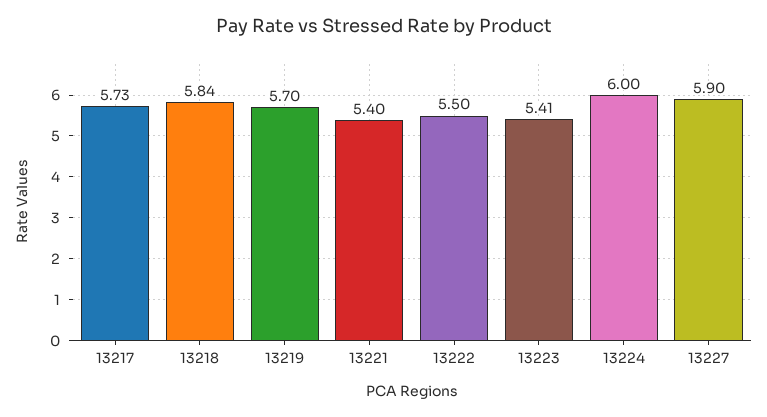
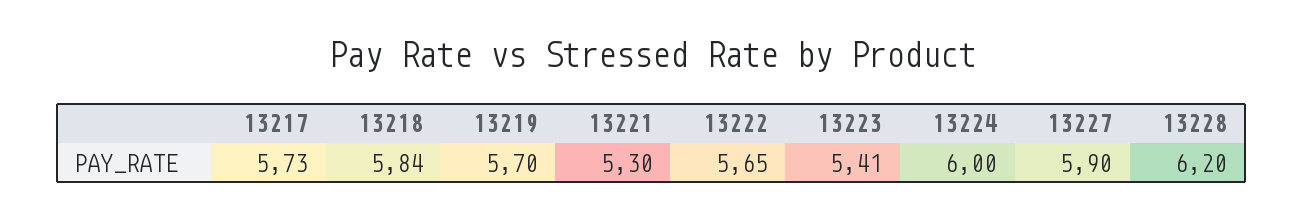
13221: 5.4 -> 5.3
13222: 5.5 -> 5.65
13228: none -> 6.2

